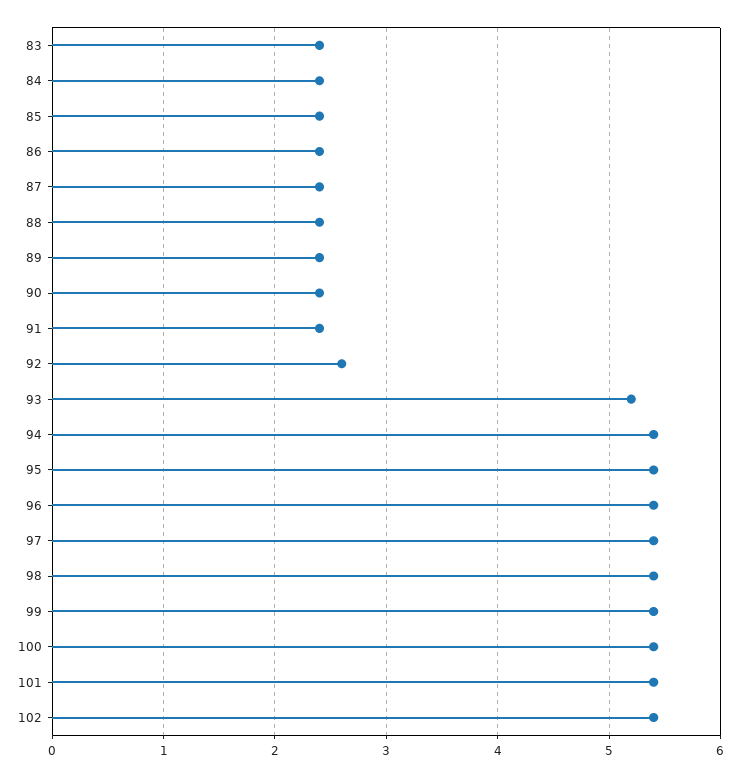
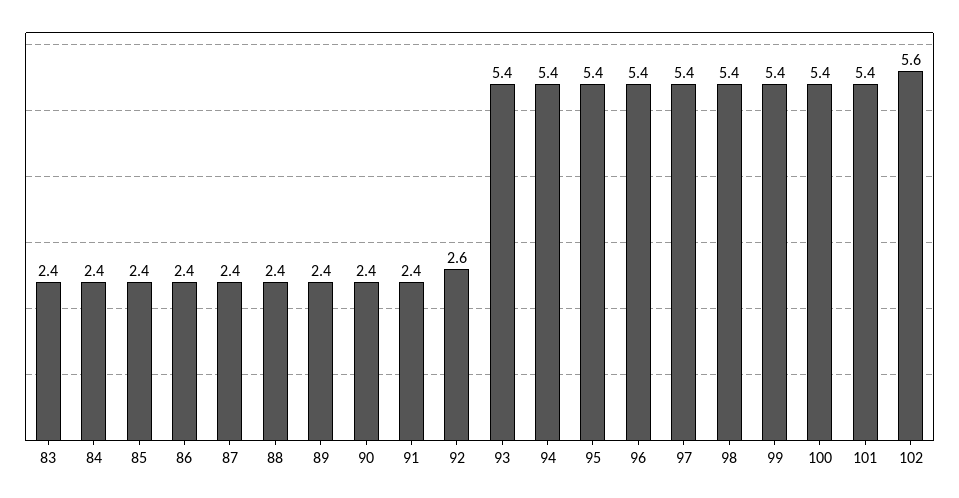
93: 5.2 -> 5.4
102: 5.4 -> 5.6

